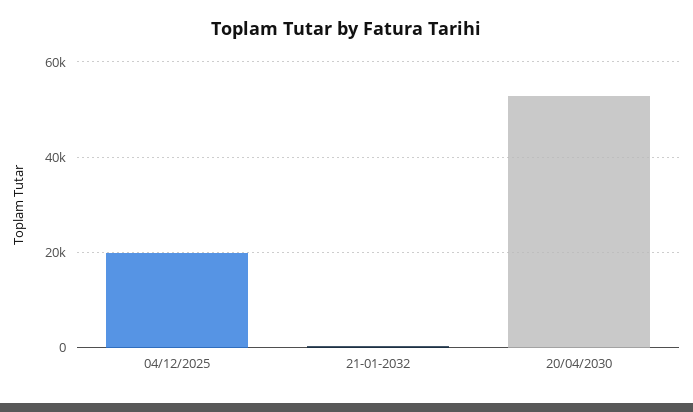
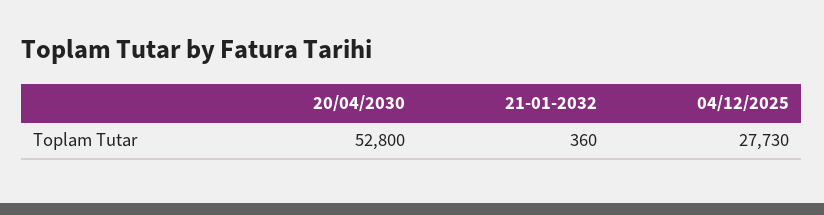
04/12/2025: 20000 -> 27730

